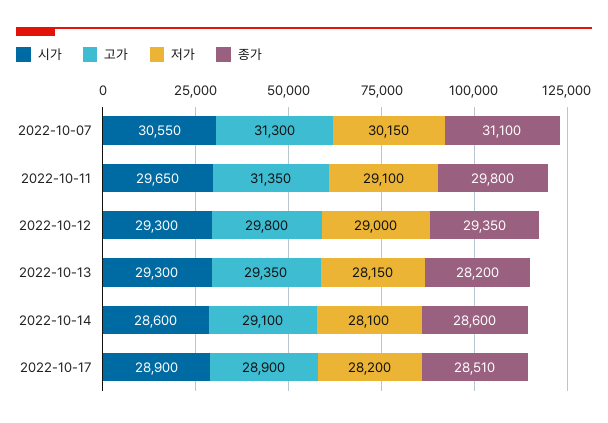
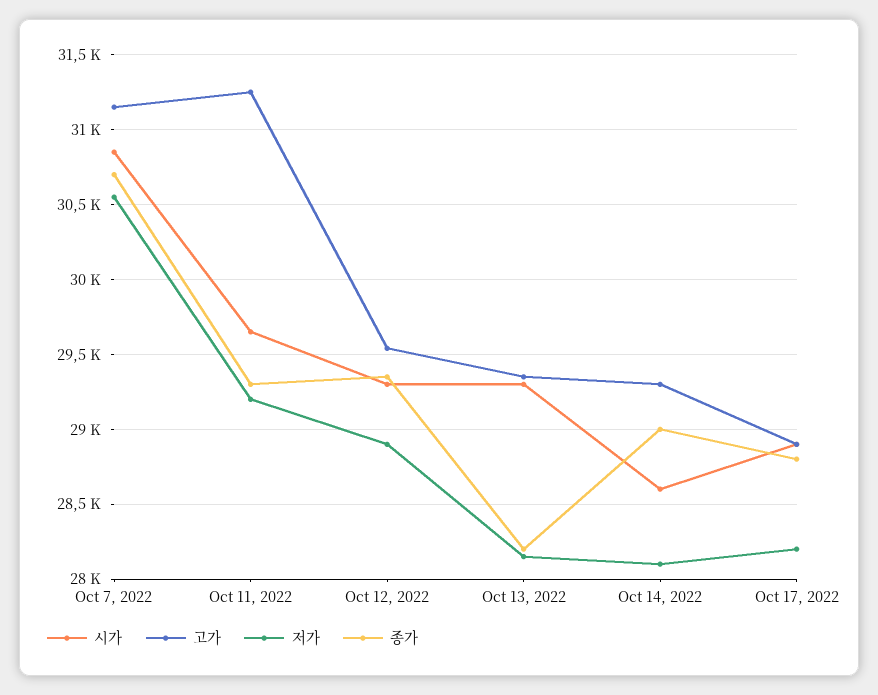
시가, 2022-10-07: 30550 -> 30850
고가, 2022-10-07: 31300 -> 31150
저가, 2022-10-07: 30150 -> 30550
종가, 2022-10-07: 31100 -> 30700
고가, 2022-10-11: 31350 -> 31250
저가, 2022-10-11: 29100 -> 29200
종가, 2022-10-11: 29800 -> 29300
고가, 2022-10-12: 29800 -> 29550
저가, 2022-10-12: 29000 -> 28900
고가, 2022-10-14: 29100 -> 29300
종가, 2022-10-14: 28600 -> 29000
종가, 2022-10-17: 28510 -> 28800

